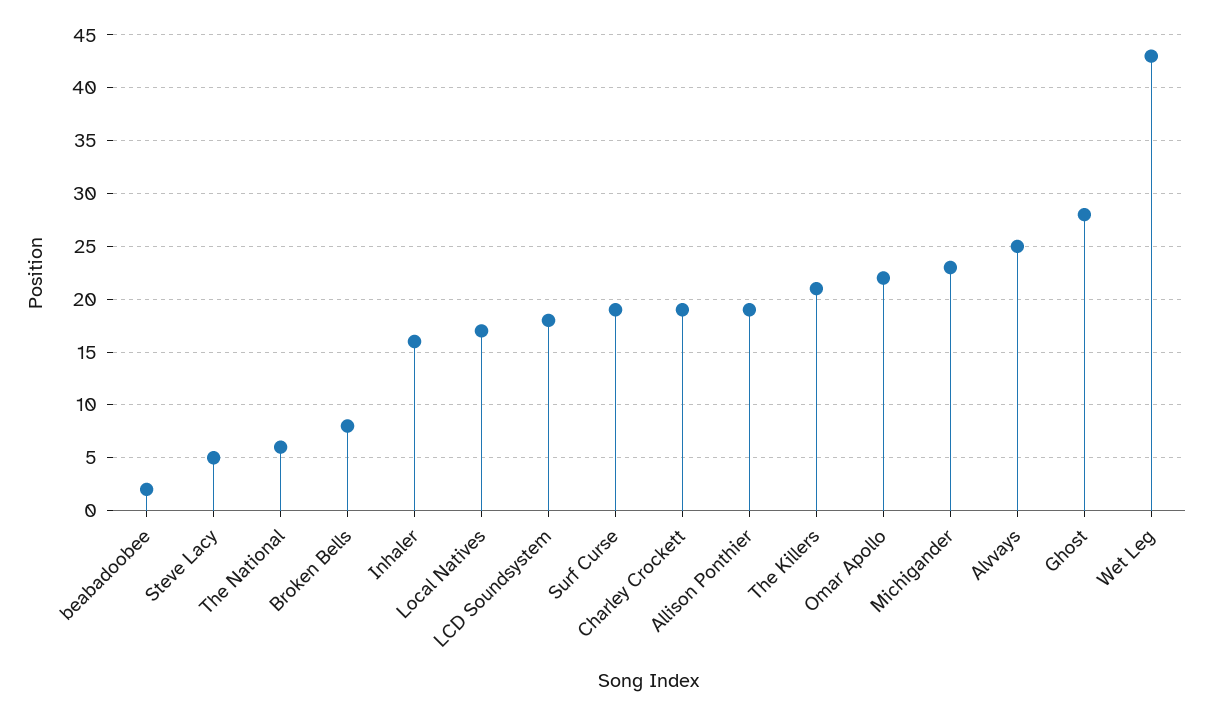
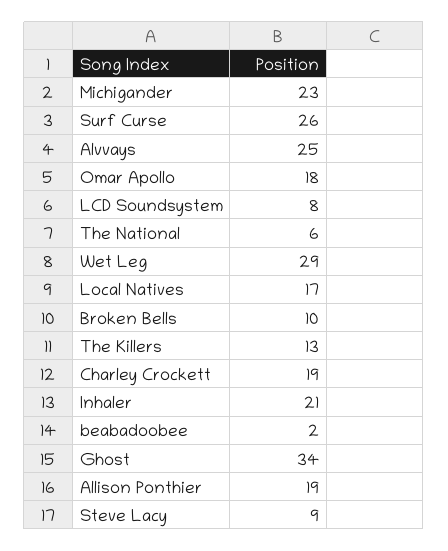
Steve Lacy: 5 -> 9
Broken Bells: 8 -> 10
Inhaler: 16 -> 21
LCD Soundsystem: 18 -> 8
Surf Curse: 19 -> 26
The Killers: 21 -> 13
Omar Apollo: 22 -> 18
Ghost: 28 -> 34
Wet Leg: 43 -> 29

